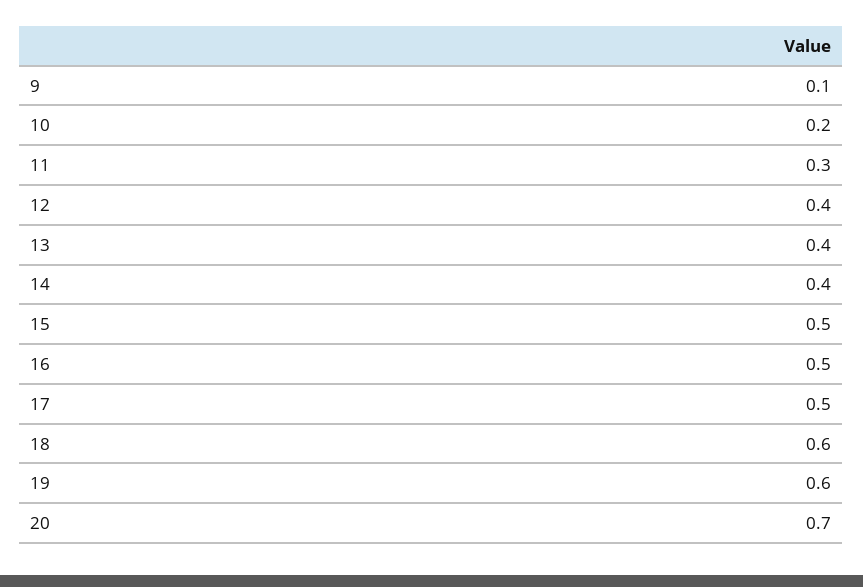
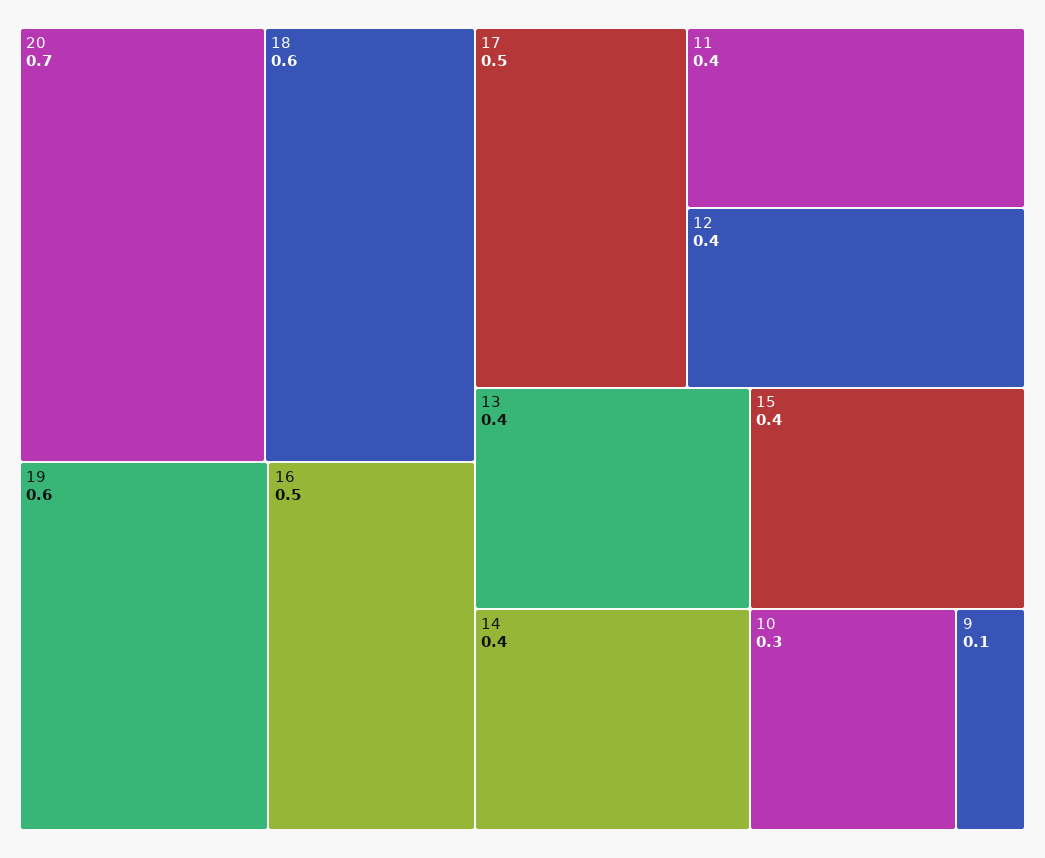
10: 0.2 -> 0.3
11: 0.3 -> 0.4
15: 0.5 -> 0.4

